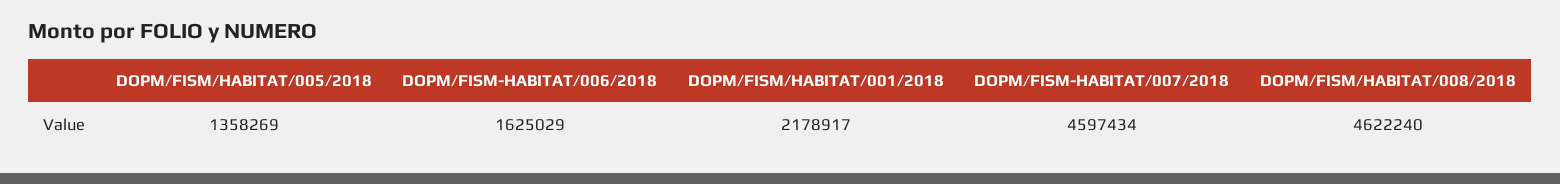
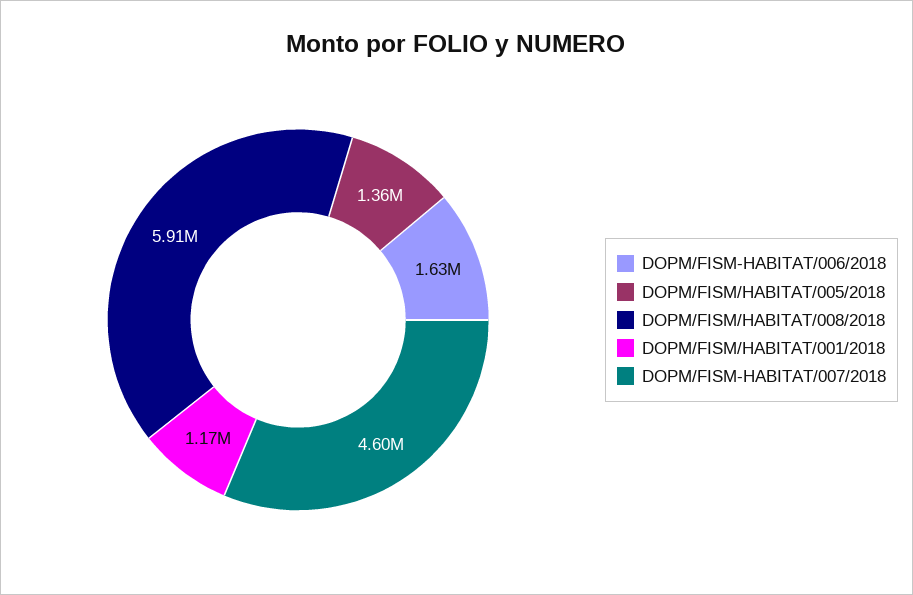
DOPM/FISM/HABITAT/001/2018: 2178917 -> 1170000
DOPM/FISM/HABITAT/008/2018: 4622240 -> 5910000

